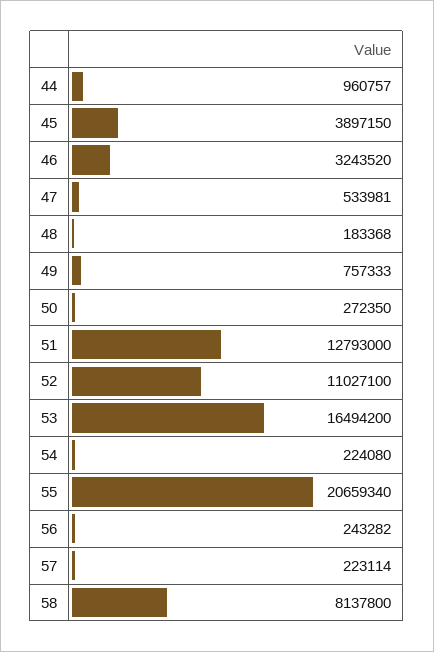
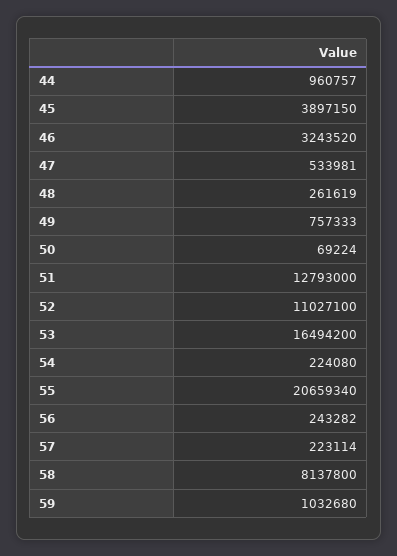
48: 183368 -> 261619
50: 272350 -> 69224
59: none -> 1032680

